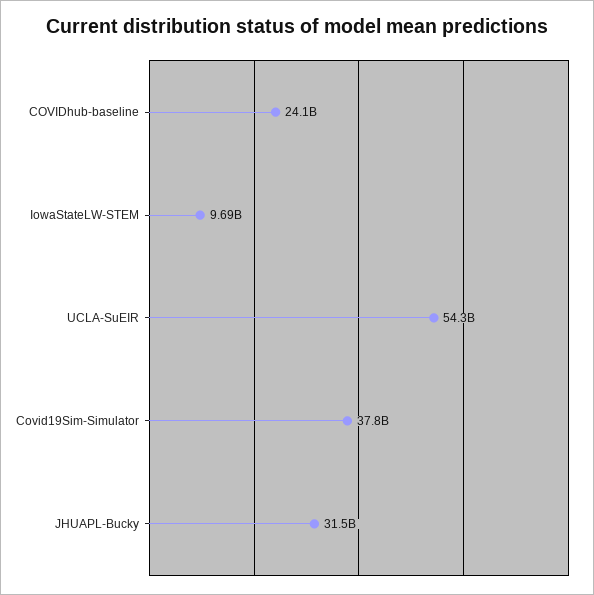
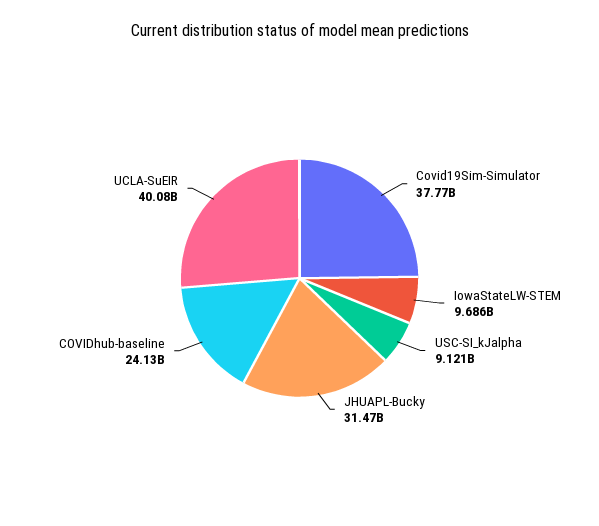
UCLA-SuEIR: 54300000000 -> 40080000000
USC-SI_kJalpha: none -> 9121000000

